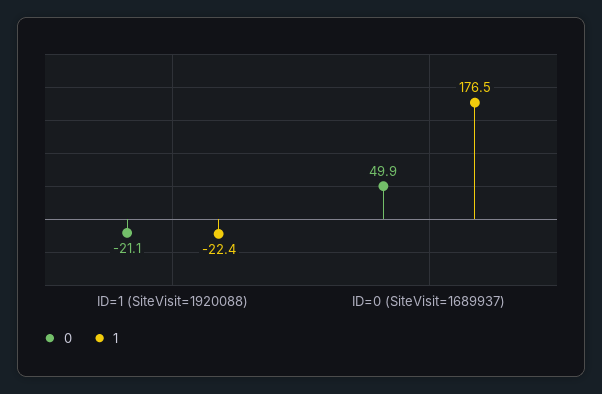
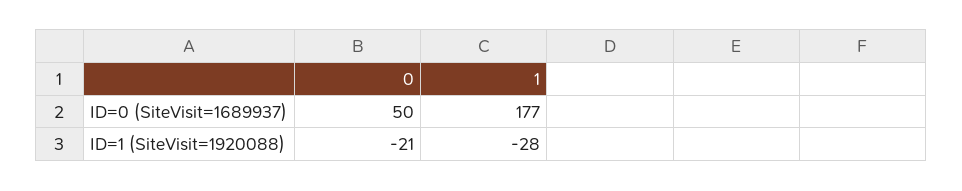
1, ID=1 (SiteVisit=1920088): -22.4 -> -28

